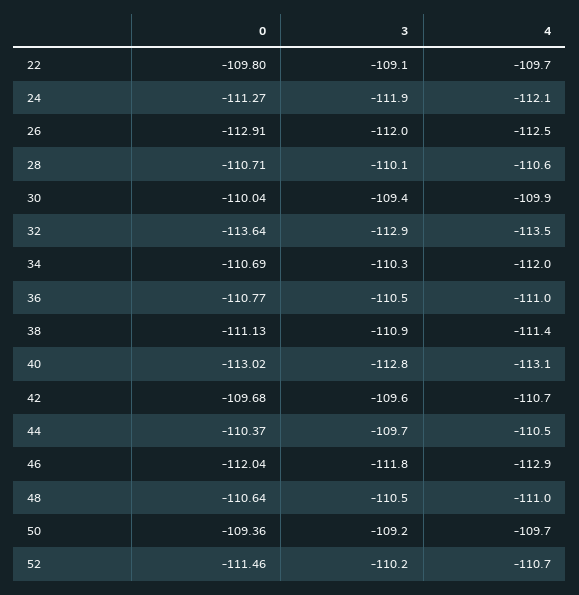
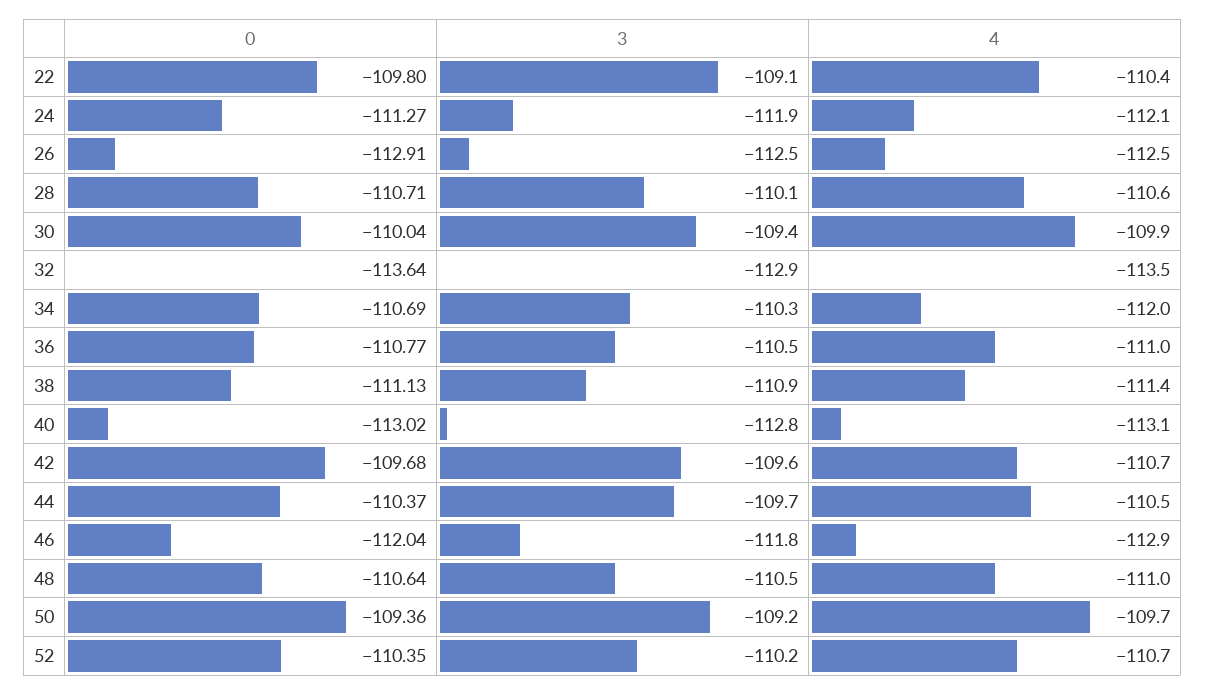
4, 22: -109.7 -> -110.4
3, 26: -112 -> -112.5
0, 52: -111.46 -> -110.35

